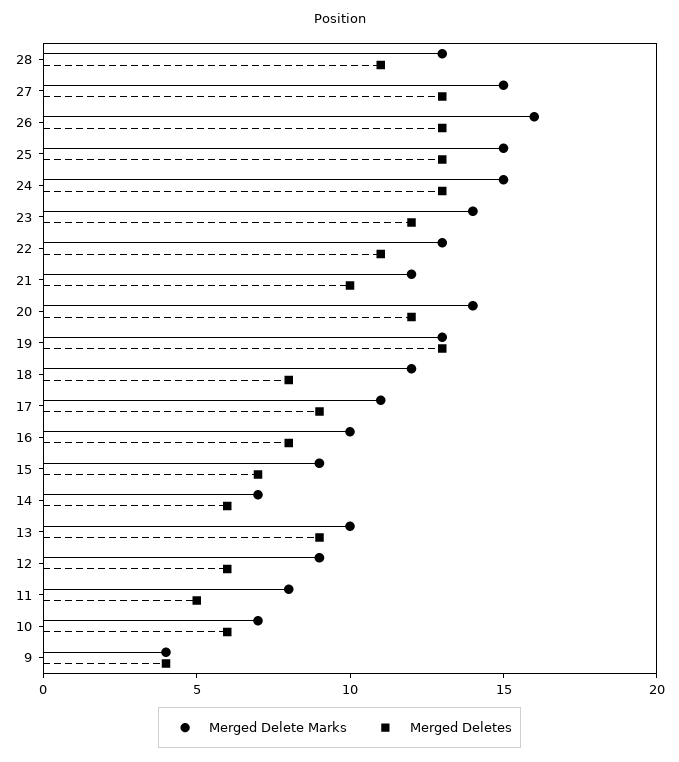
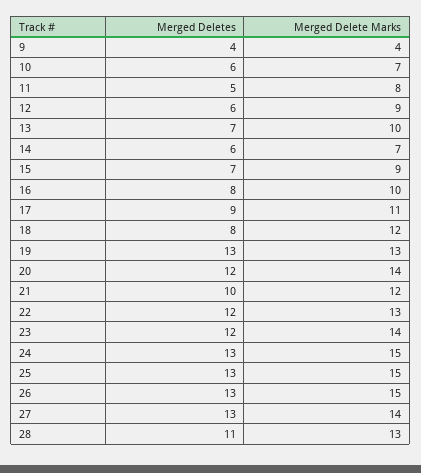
Merged Delete Marks, 27: 15 -> 14
Merged Delete Marks, 26: 16 -> 15
Merged Deletes, 22: 11 -> 12
Merged Deletes, 13: 9 -> 7

